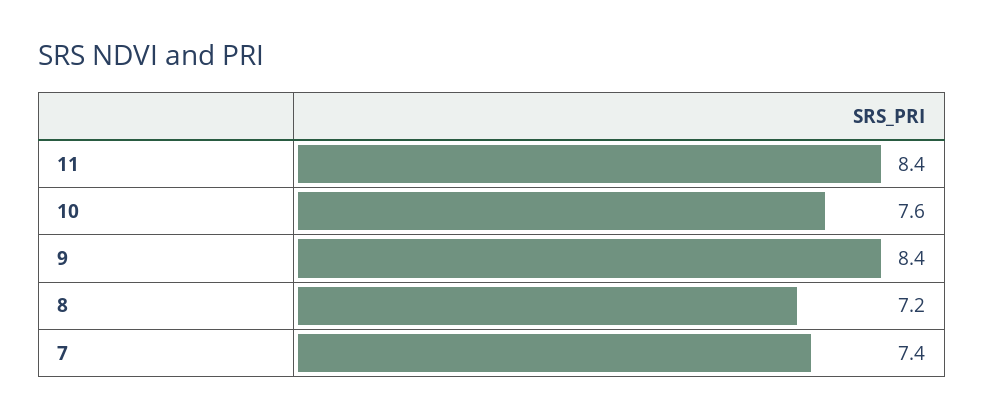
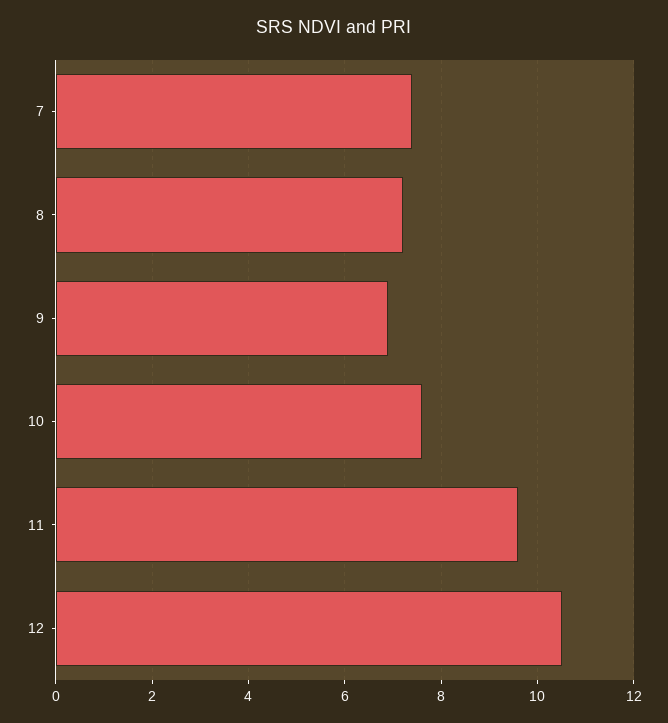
11: 8.4 -> 9.5
9: 8.4 -> 7
12: none -> 10.5

